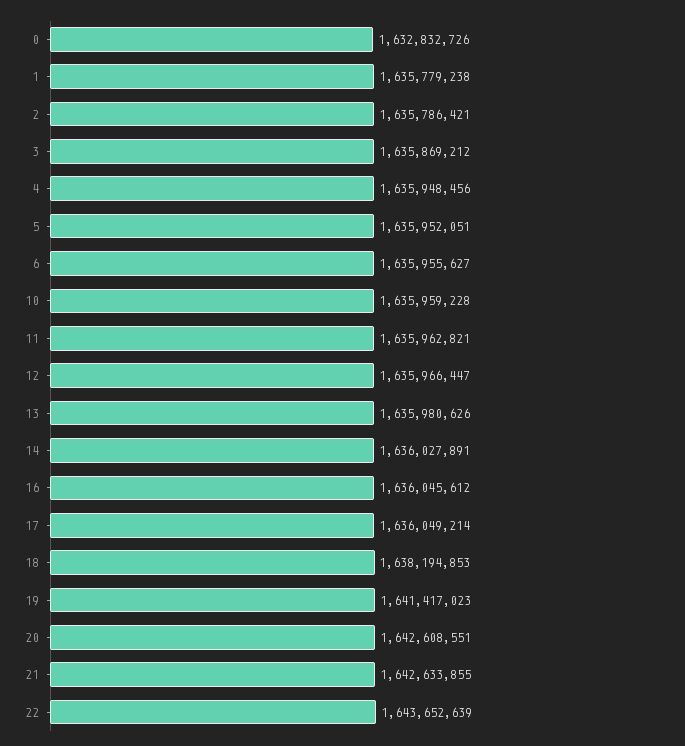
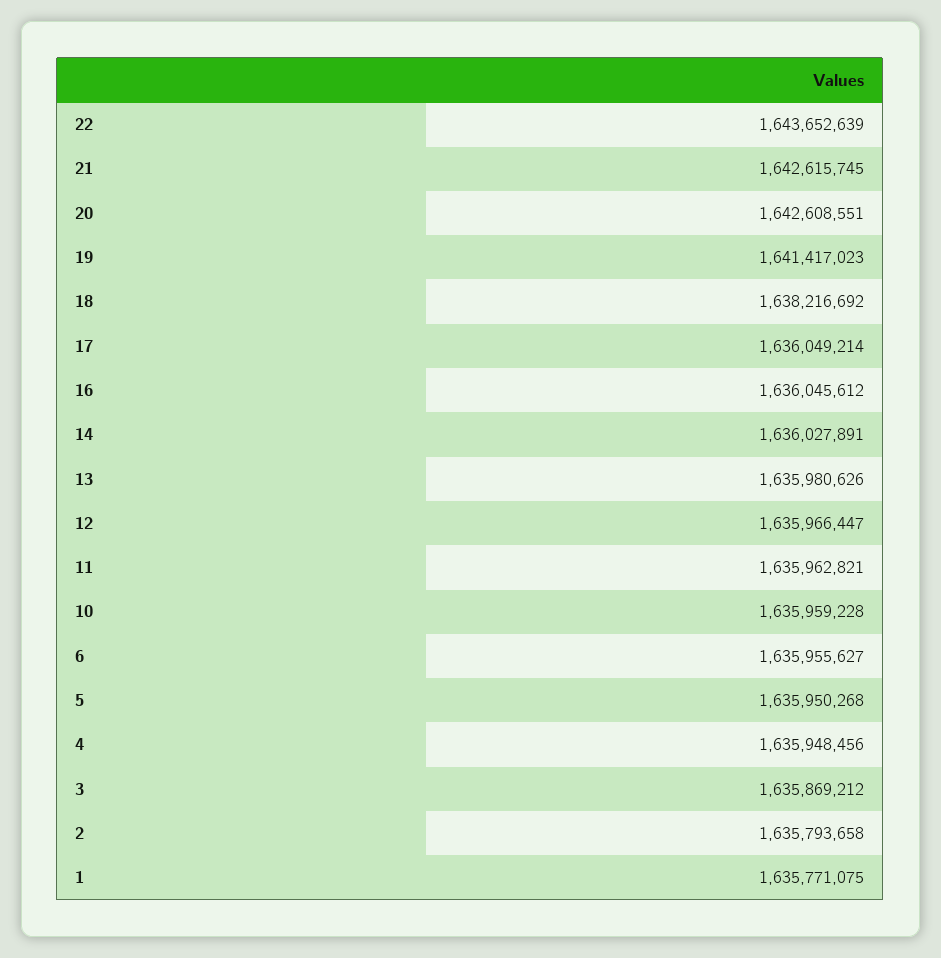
0: 1632832726 -> none
1: 1635779238 -> 1635771075
2: 1635786421 -> 1635793658
5: 1635952051 -> 1635950268
18: 1638194853 -> 1638216692
21: 1642633855 -> 1642615745

